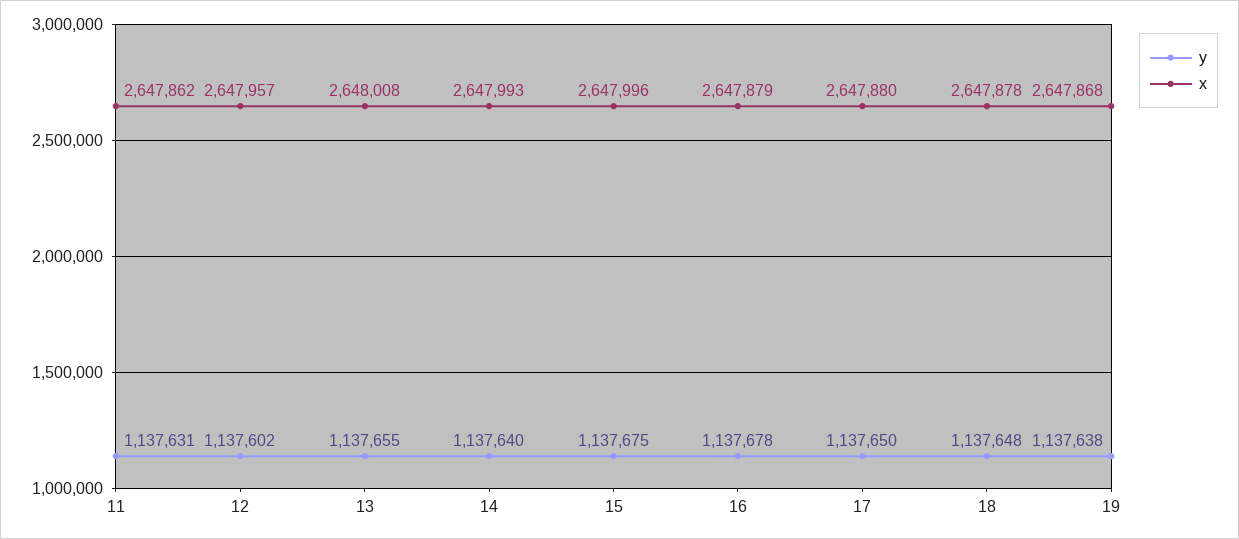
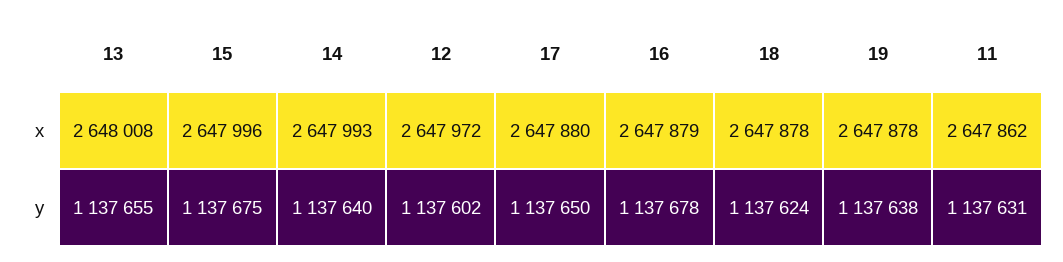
x, 12: 2647957 -> 2647972
y, 18: 1137648 -> 1137624
x, 19: 2647868 -> 2647878

